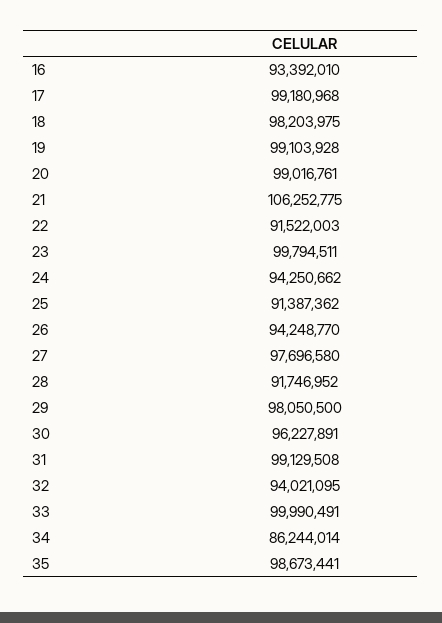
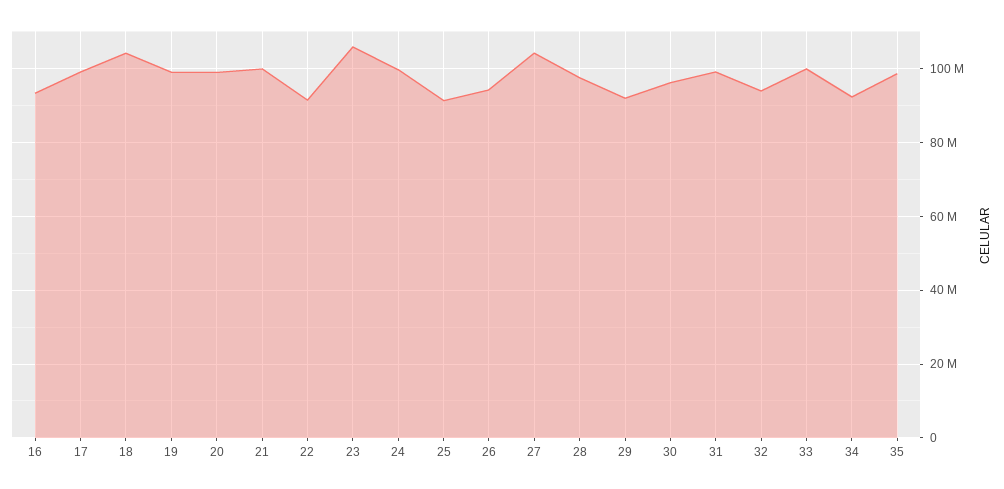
18: 98203975 -> 104000000
21: 106252775 -> 100000000
23: 99794511 -> 106000000
24: 94250662 -> 100000000
27: 97696580 -> 104000000
28: 91746952 -> 98000000
29: 98050500 -> 92000000
34: 86244014 -> 92000000

